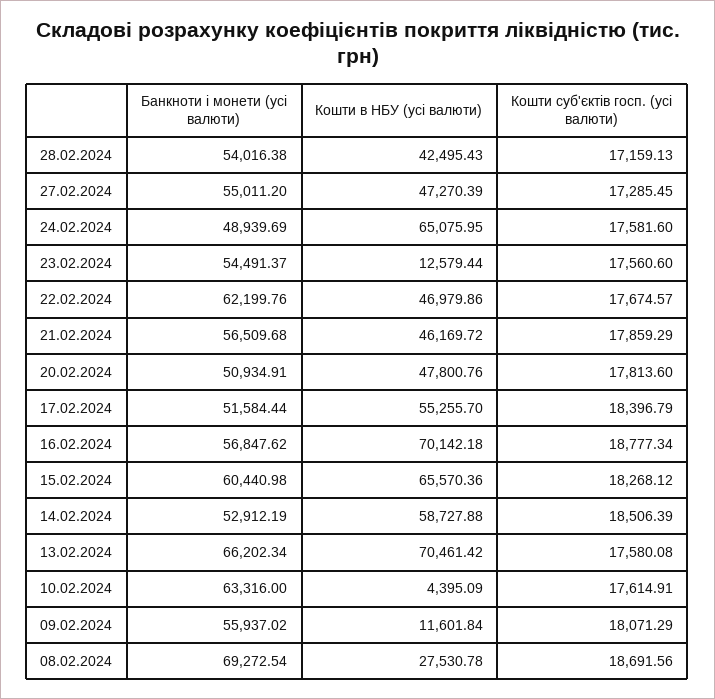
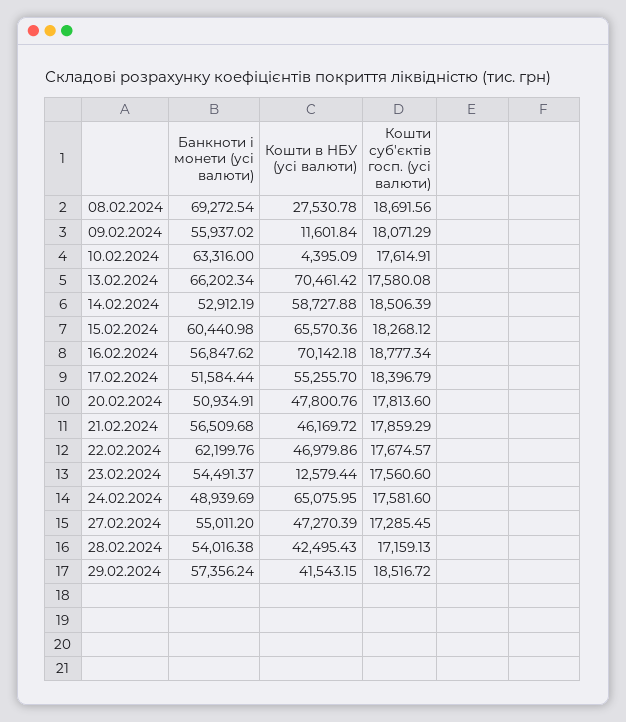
Банкноти і монети (усі валюти), 29.02.2024: none -> 57356.24
Кошти в НБУ (усі валюти), 29.02.2024: none -> 41543.15
Кошти суб'єктів госп. (усі валюти), 29.02.2024: none -> 18516.72

